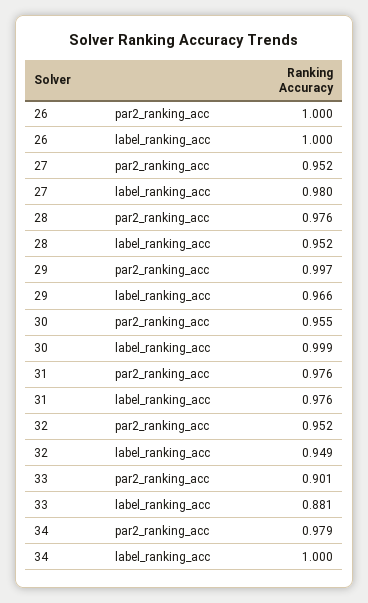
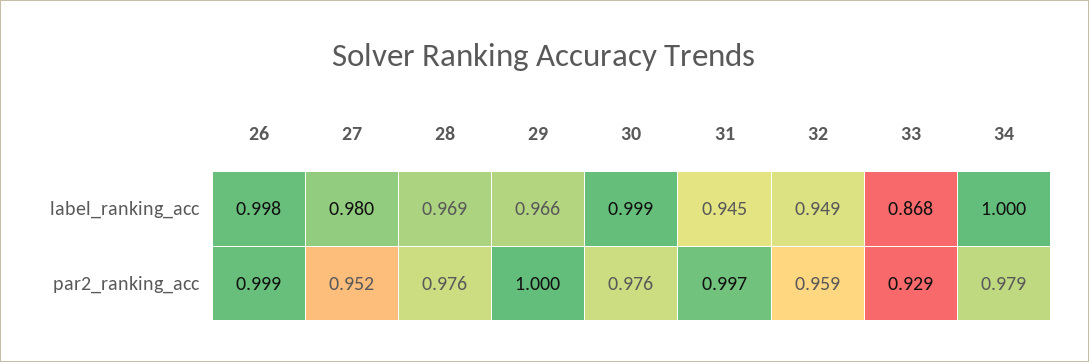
26, par2_ranking_acc: 1 -> 0.999
26, label_ranking_acc: 1 -> 0.998
28, label_ranking_acc: 0.952 -> 0.969
29, par2_ranking_acc: 0.997 -> 1
30, par2_ranking_acc: 0.955 -> 0.976
31, par2_ranking_acc: 0.976 -> 0.997
31, label_ranking_acc: 0.976 -> 0.945
32, par2_ranking_acc: 0.952 -> 0.959
33, par2_ranking_acc: 0.901 -> 0.929
33, label_ranking_acc: 0.881 -> 0.868

